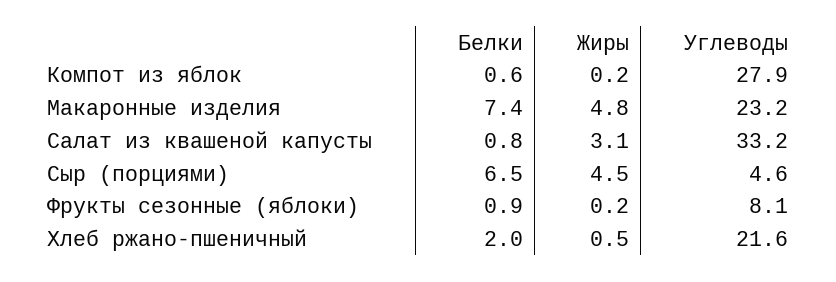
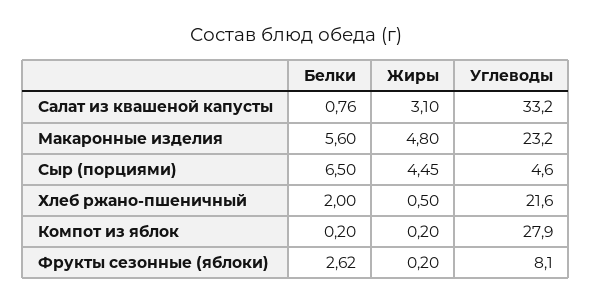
Белки, Компот из яблок: 0.6 -> 0.2
Белки, Макаронные изделия: 7.4 -> 5.6
Белки, Фрукты сезонные (яблоки): 0.9 -> 2.62

